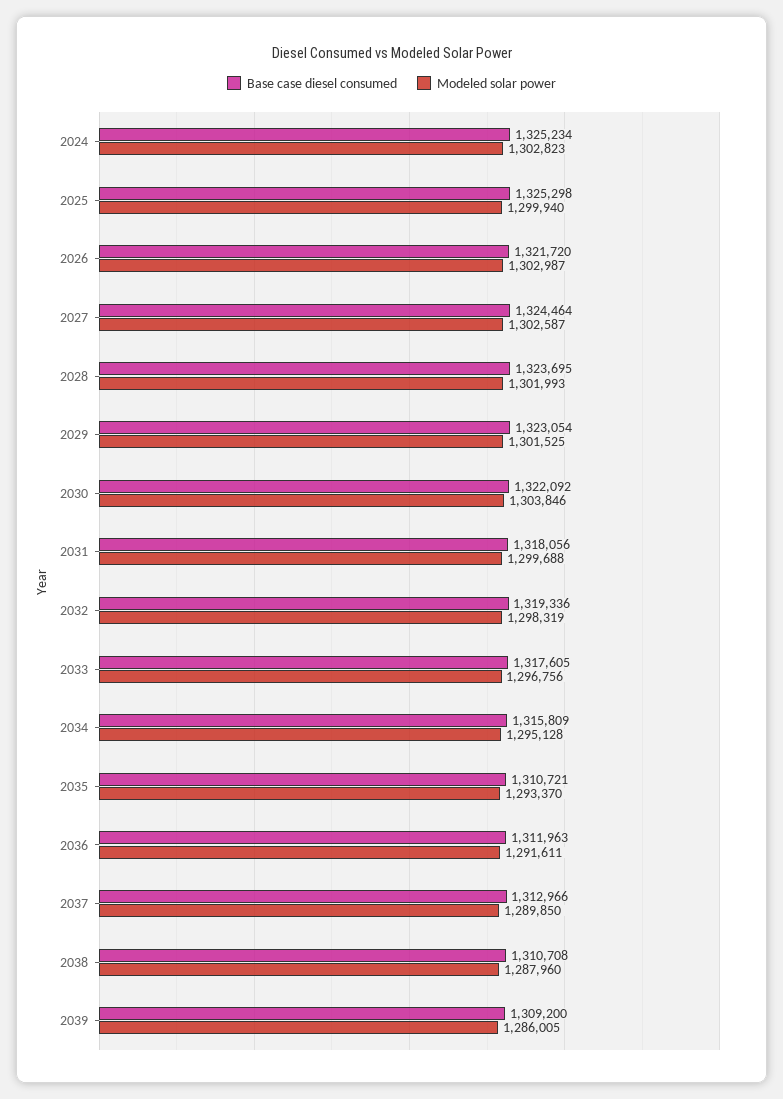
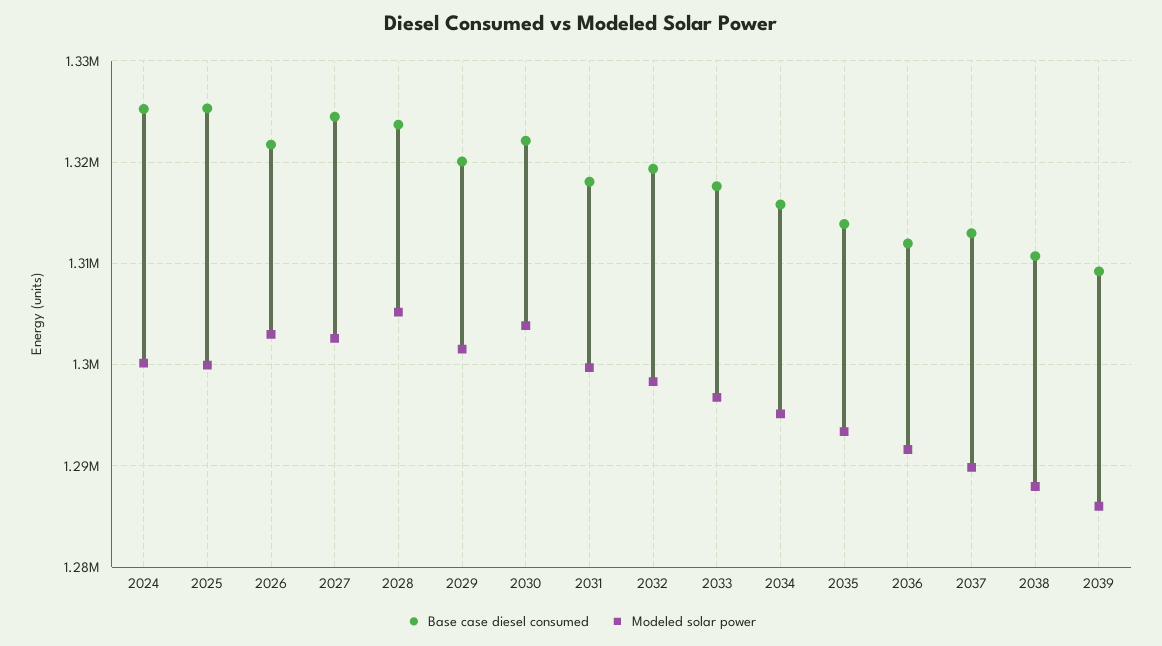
Modeled solar power, 2024: 1302823 -> 1300000
Modeled solar power, 2028: 1301993 -> 1305000
Base case diesel consumed, 2029: 1323054 -> 1320000
Base case diesel consumed, 2035: 1310721 -> 1314000

